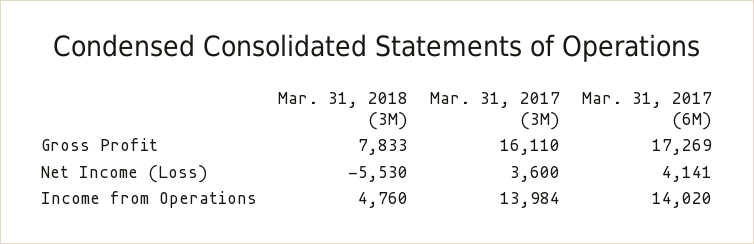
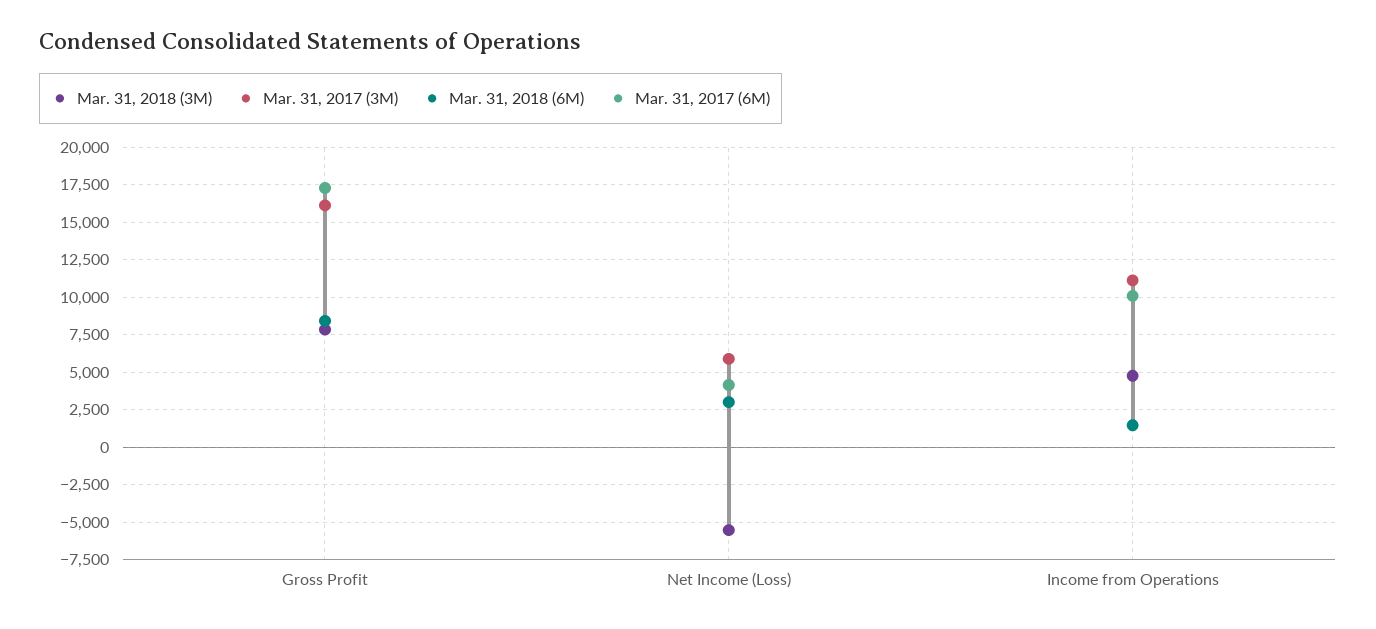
Mar. 31, 2017 (3M), Net Income (Loss): 3600 -> 6000
Mar. 31, 2017 (3M), Income from Operations: 13984 -> 11000
Mar. 31, 2017 (6M), Income from Operations: 14020 -> 10000
Mar. 31, 2018 (6M), Gross Profit: none -> 8500
Mar. 31, 2018 (6M), Net Income (Loss): none -> 3000
Mar. 31, 2018 (6M), Income from Operations: none -> 1500

